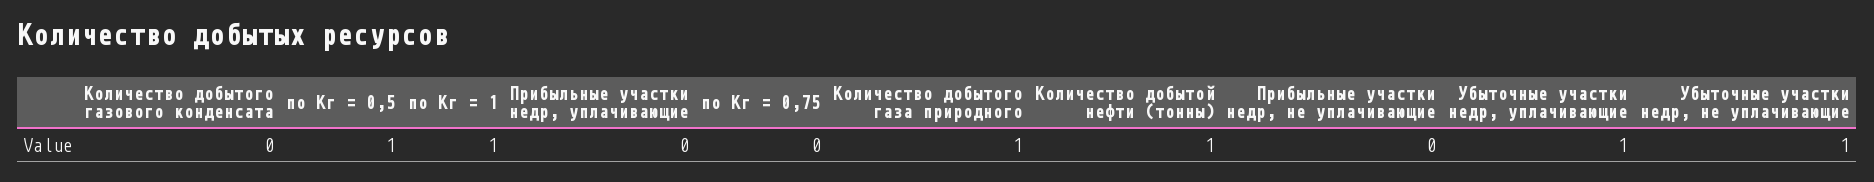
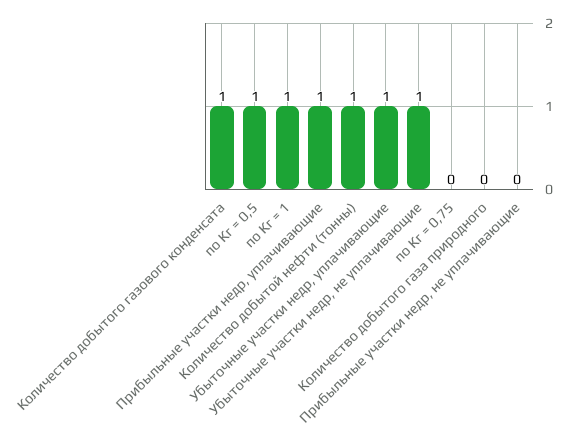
Количество добытого газового конденсата: 0 -> 1
Прибыльные участки недр, уплачивающие: 0 -> 1
Количество добытого газа природного: 1 -> 0

